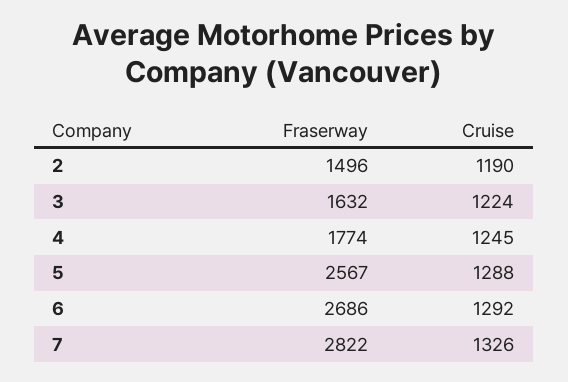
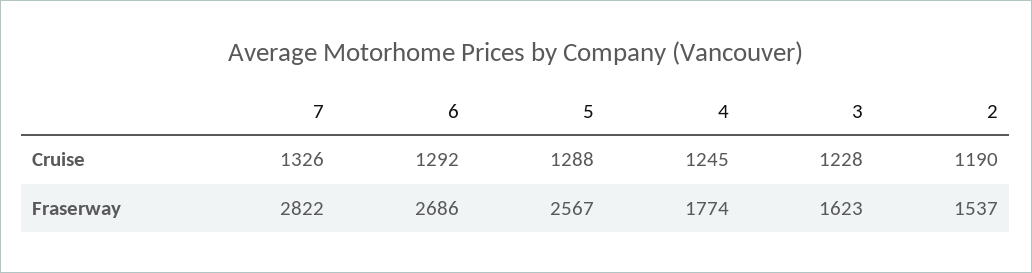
Fraserway, 2: 1496 -> 1537
Fraserway, 3: 1632 -> 1623
Cruise, 3: 1224 -> 1228

